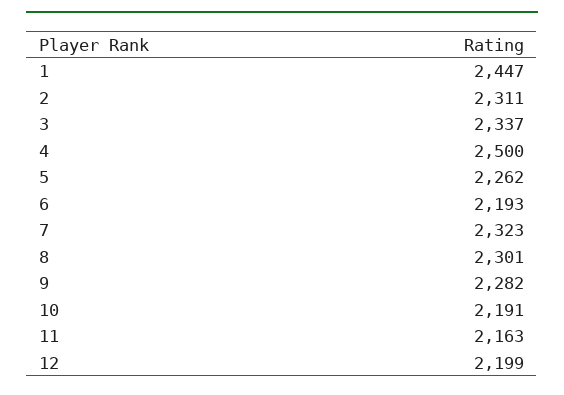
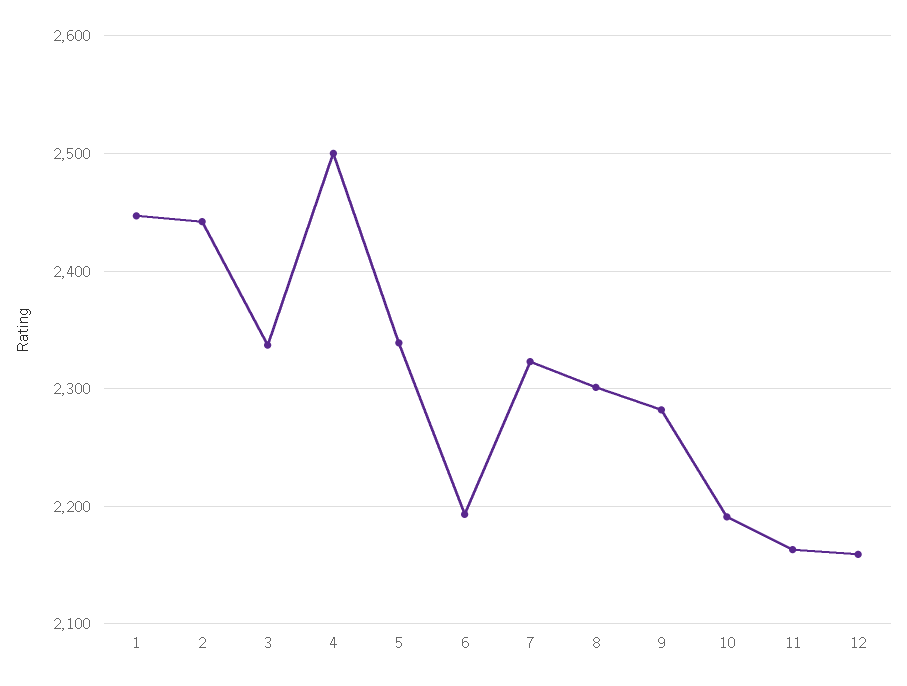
2: 2311 -> 2440
5: 2262 -> 2340
12: 2199 -> 2160

